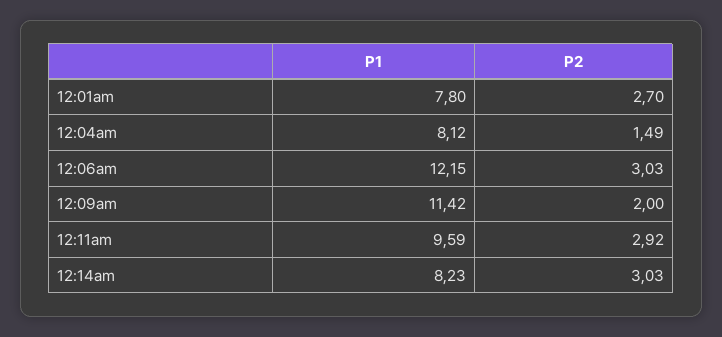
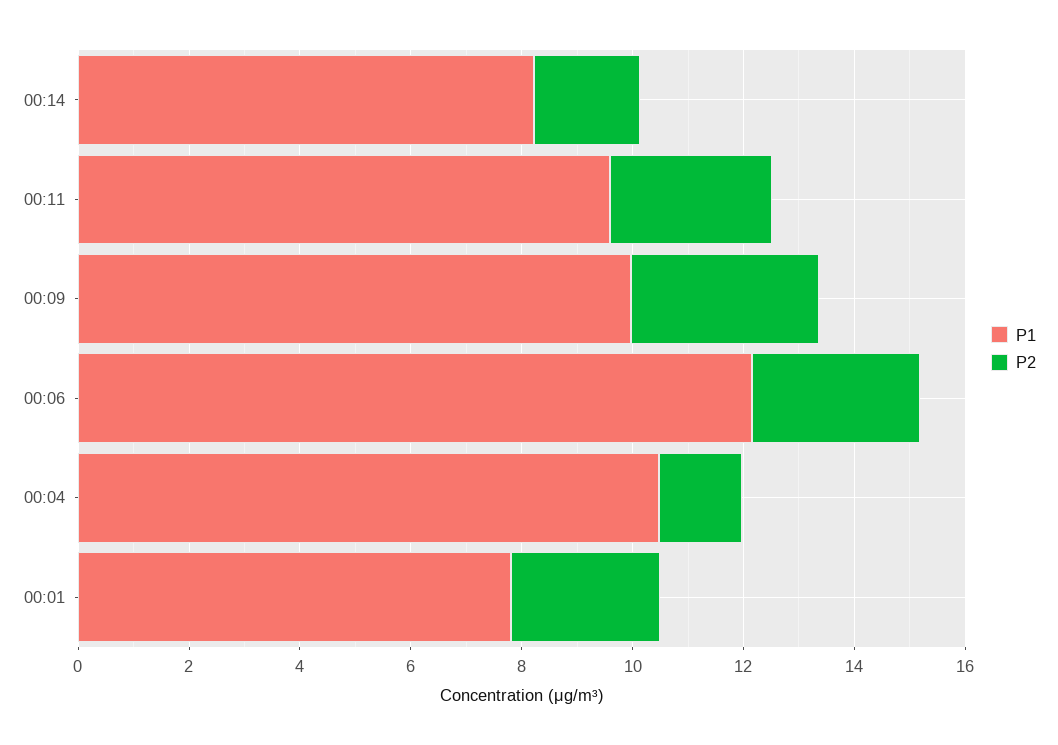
P1, 12:04am: 8.12 -> 10.5
P1, 12:09am: 11.42 -> 10
P2, 12:09am: 2 -> 3.5
P2, 12:14am: 3.03 -> 2

